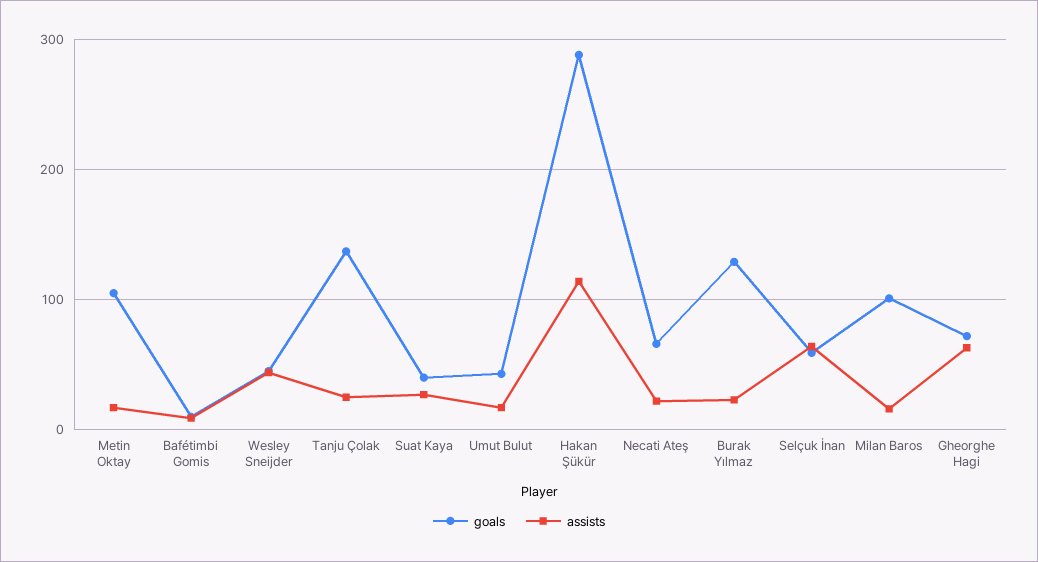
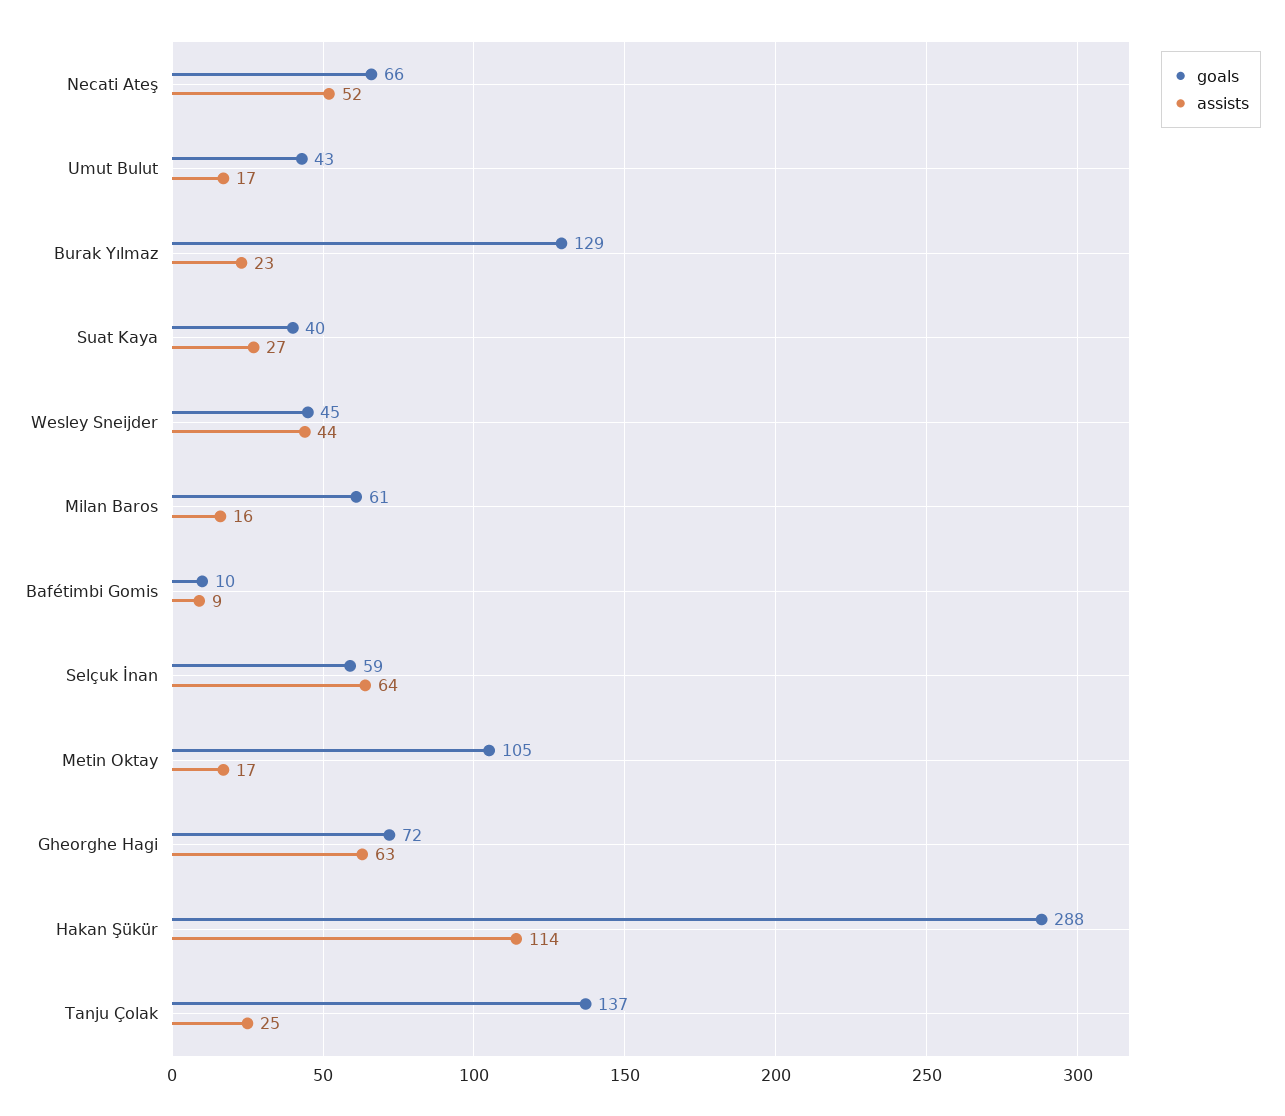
assists, Necati Ateş: 20 -> 52
goals, Milan Baros: 100 -> 61

